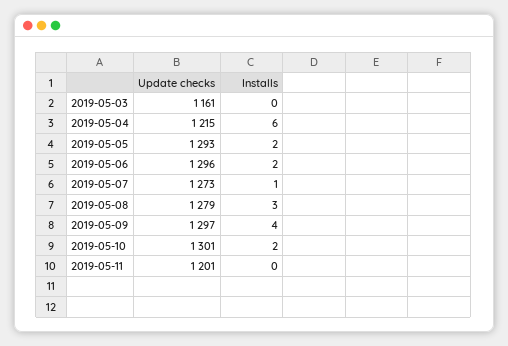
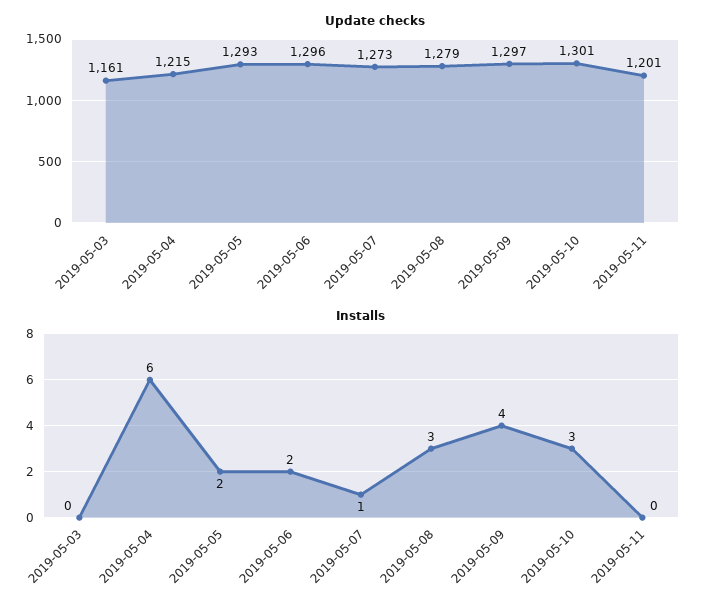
Installs, 2019-05-10: 2 -> 3

